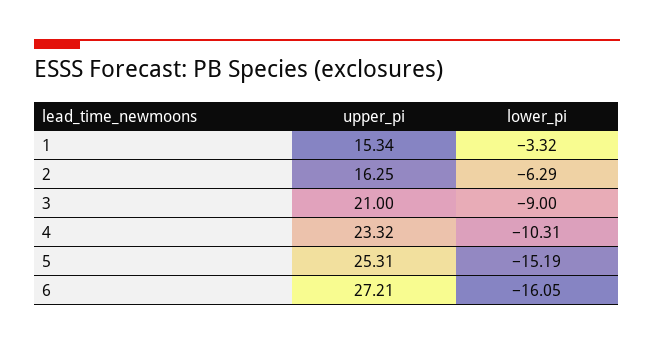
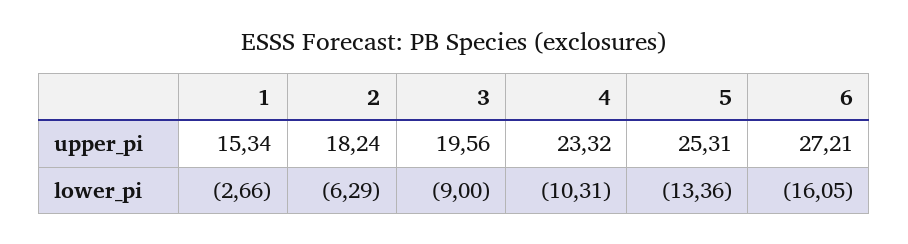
lower_pi, 1: -3.32 -> -2.66
upper_pi, 2: 16.25 -> 18.24
upper_pi, 3: 21 -> 19.56
lower_pi, 5: -15.19 -> -13.36

